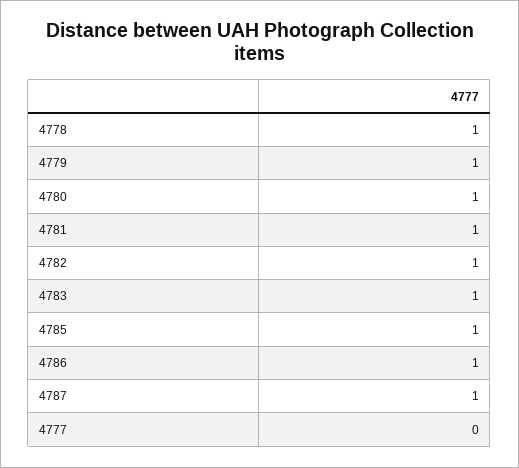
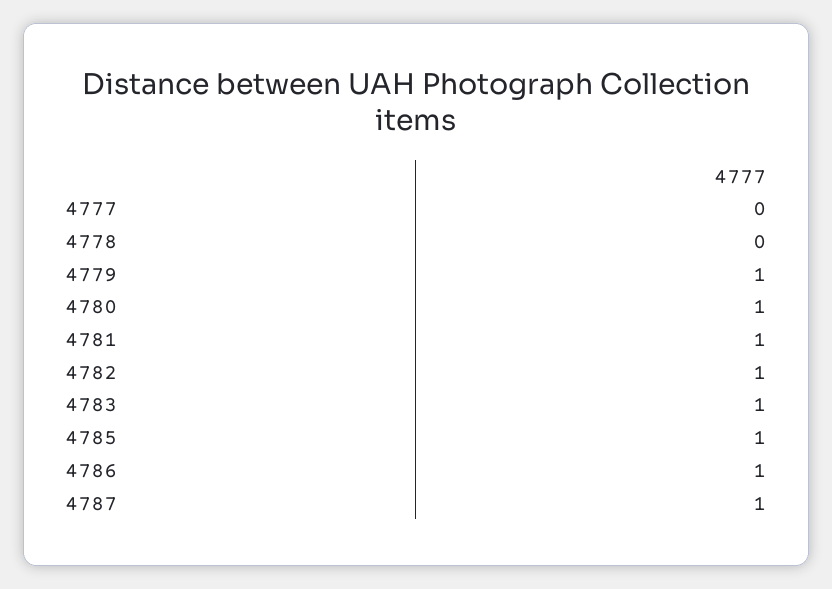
4778: 1 -> 0

